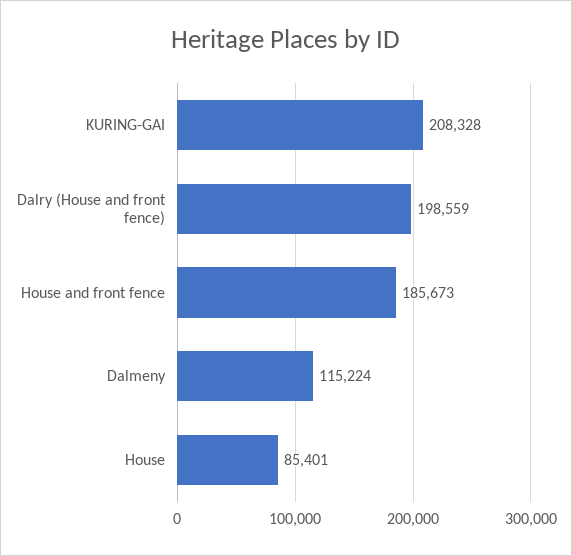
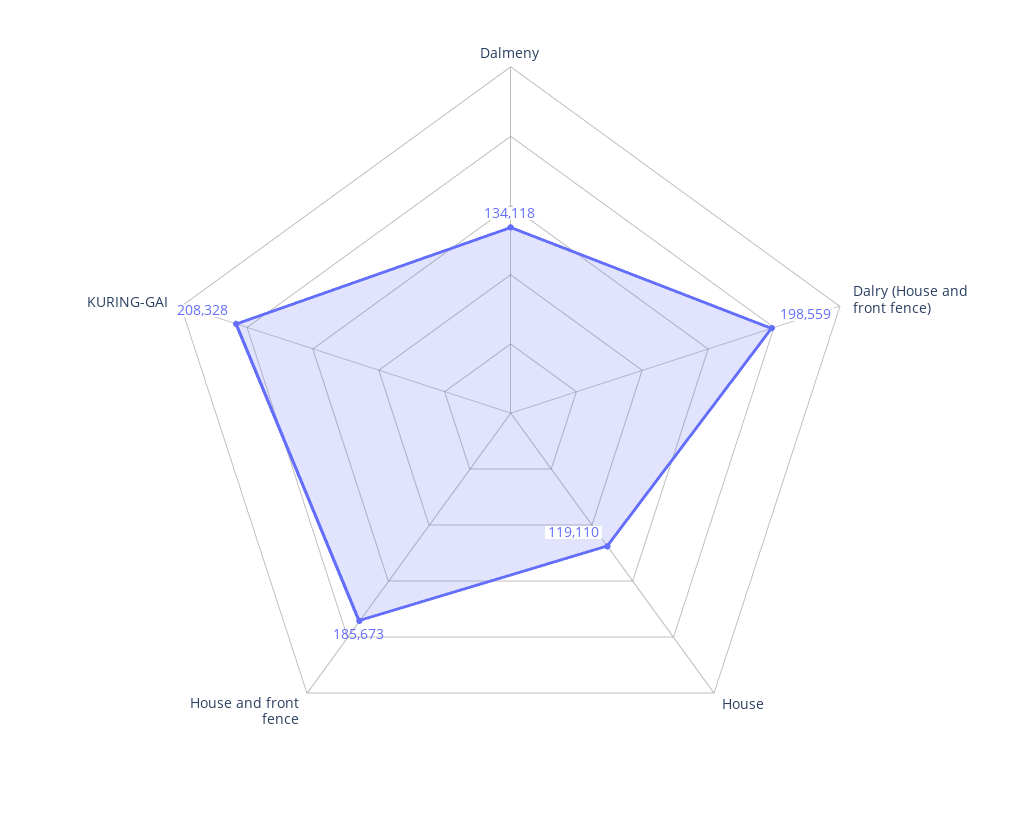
Dalmeny: 115224 -> 134118
House: 85401 -> 119110

